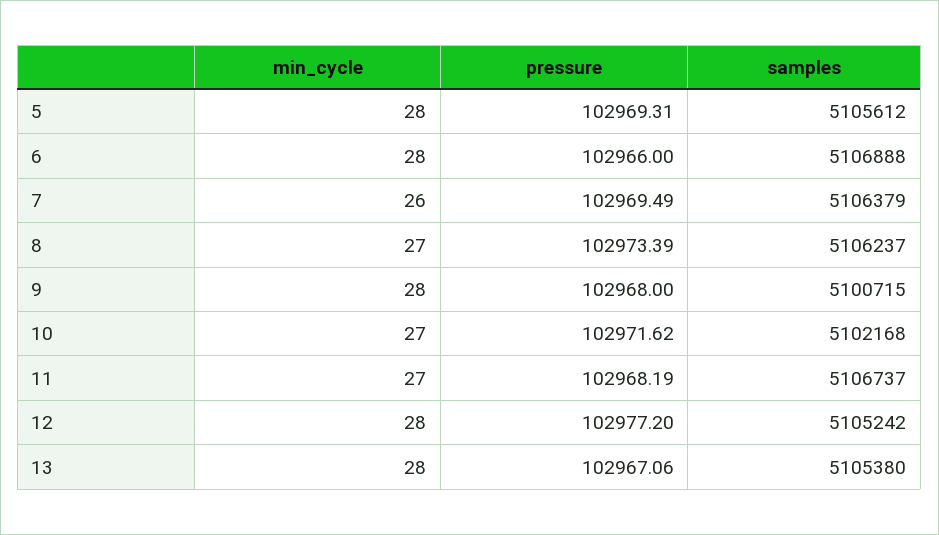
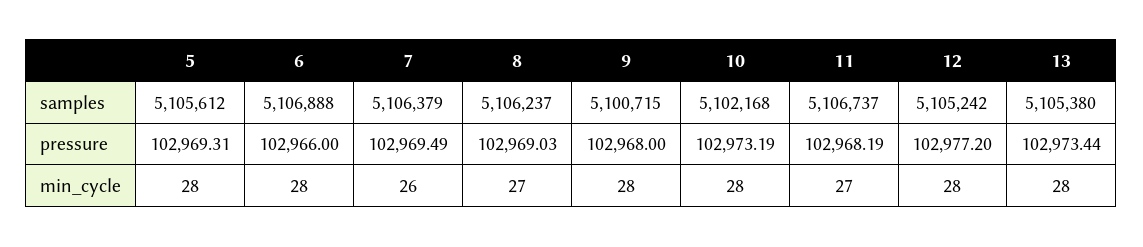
pressure, 8: 102973.39 -> 102969.03
min_cycle, 10: 27 -> 28
pressure, 10: 102971.62 -> 102973.19
pressure, 13: 102967.06 -> 102973.44

